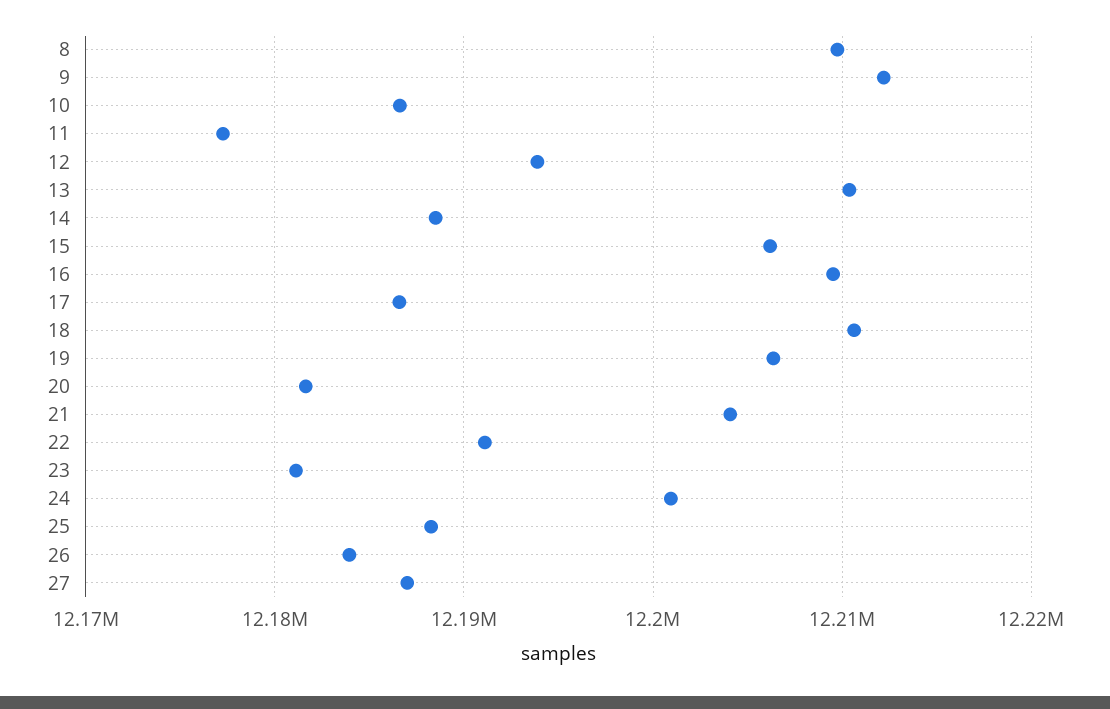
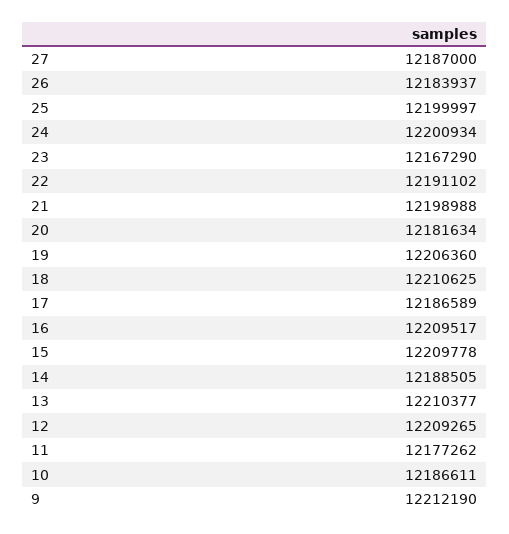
8: 12210000 -> none
12: 12194000 -> 12209265
15: 12206000 -> 12209778
21: 12204000 -> 12198988
23: 12181000 -> 12167290
25: 12188000 -> 12199997

